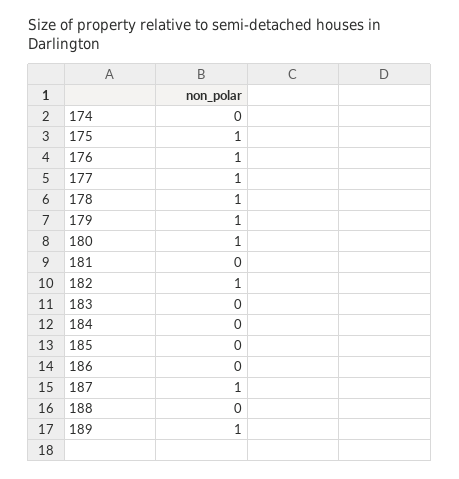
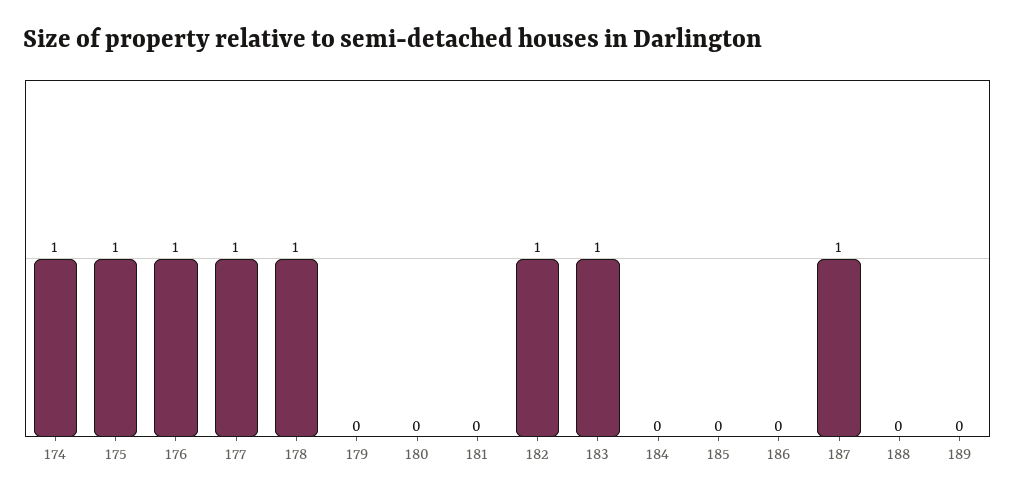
174: 0 -> 1
179: 1 -> 0
180: 1 -> 0
183: 0 -> 1
189: 1 -> 0

